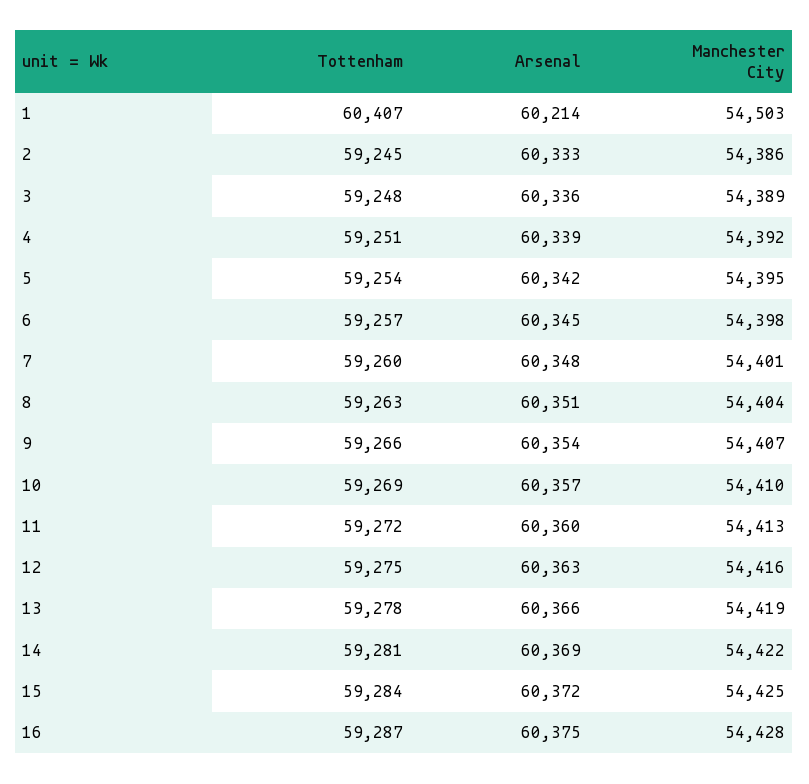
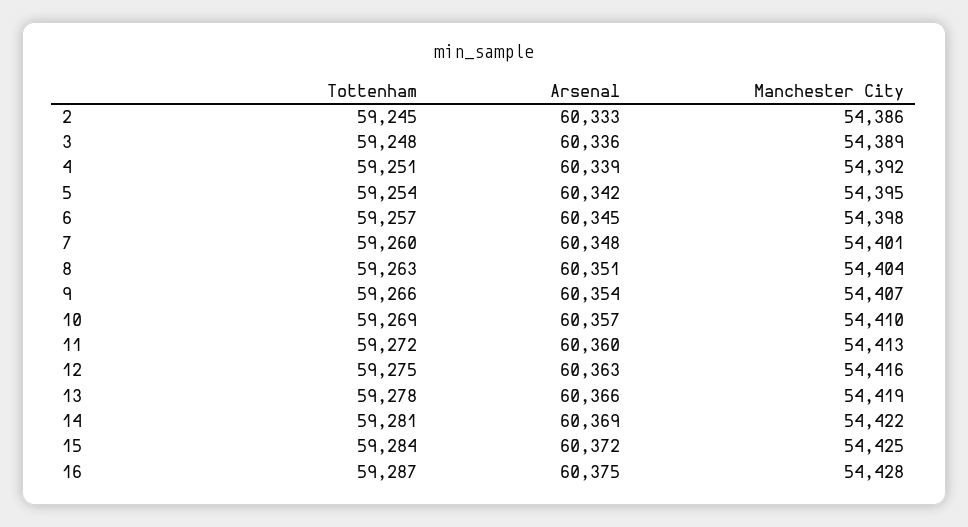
Tottenham, 1: 60407 -> none
Arsenal, 1: 60214 -> none
Manchester City, 1: 54503 -> none

